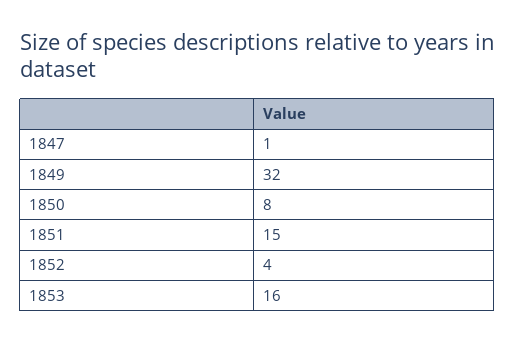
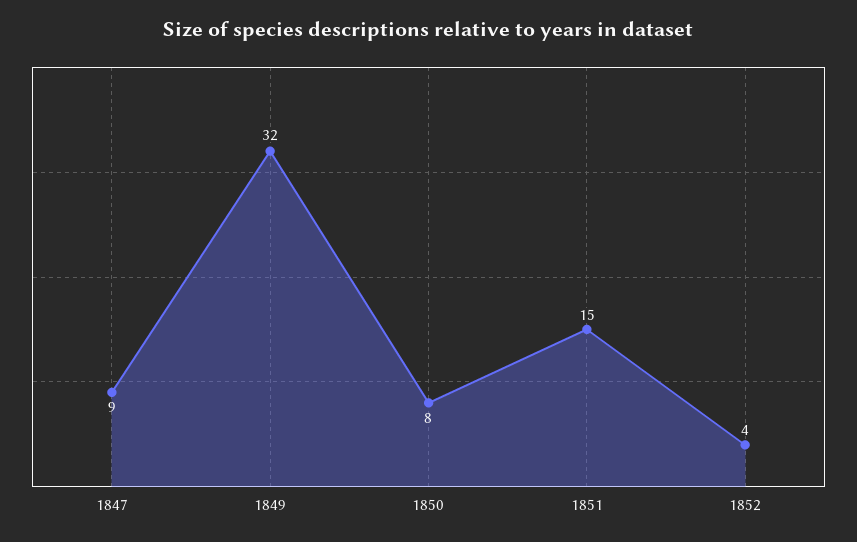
1847: 1 -> 9
1853: 16 -> none

